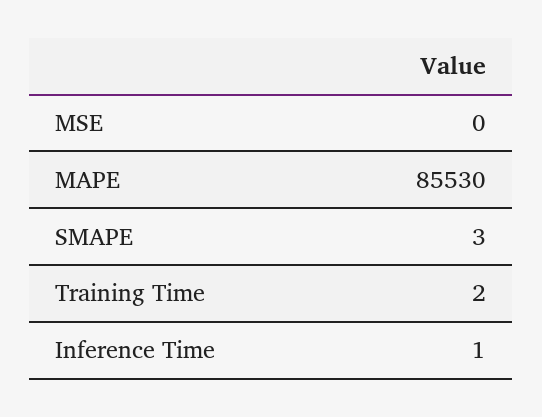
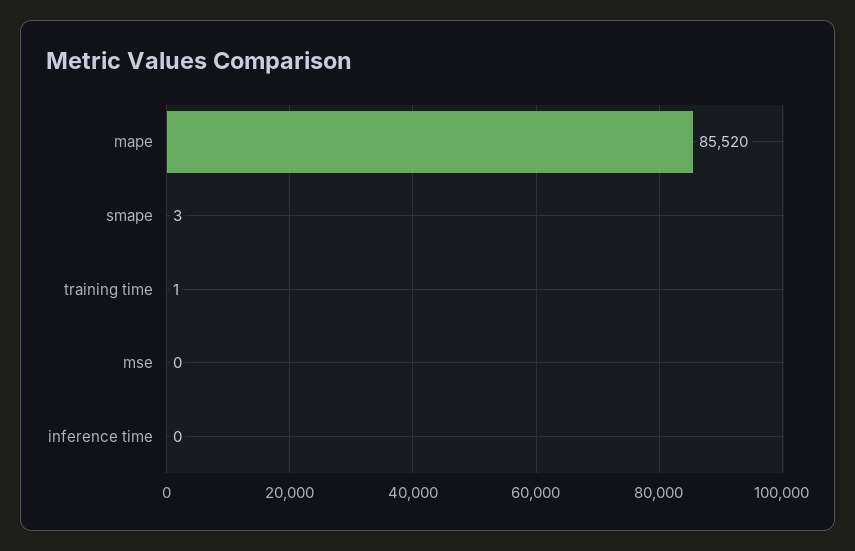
MAPE: 85530 -> 85520
Training Time: 2 -> 1
Inference Time: 1 -> 0

